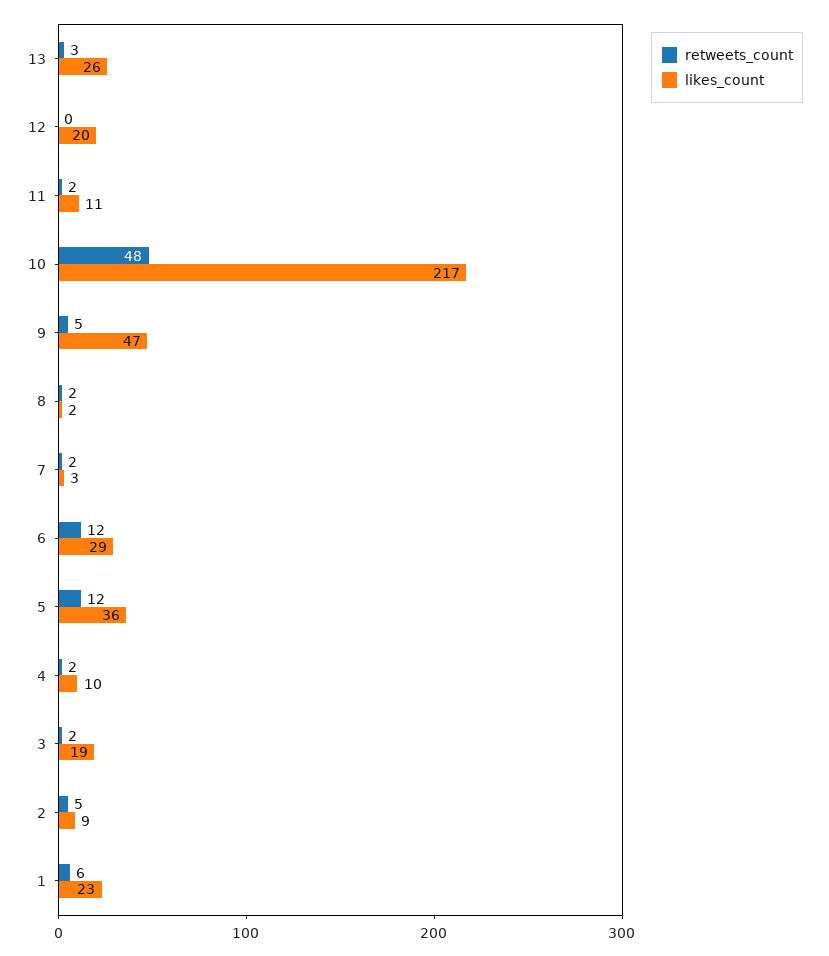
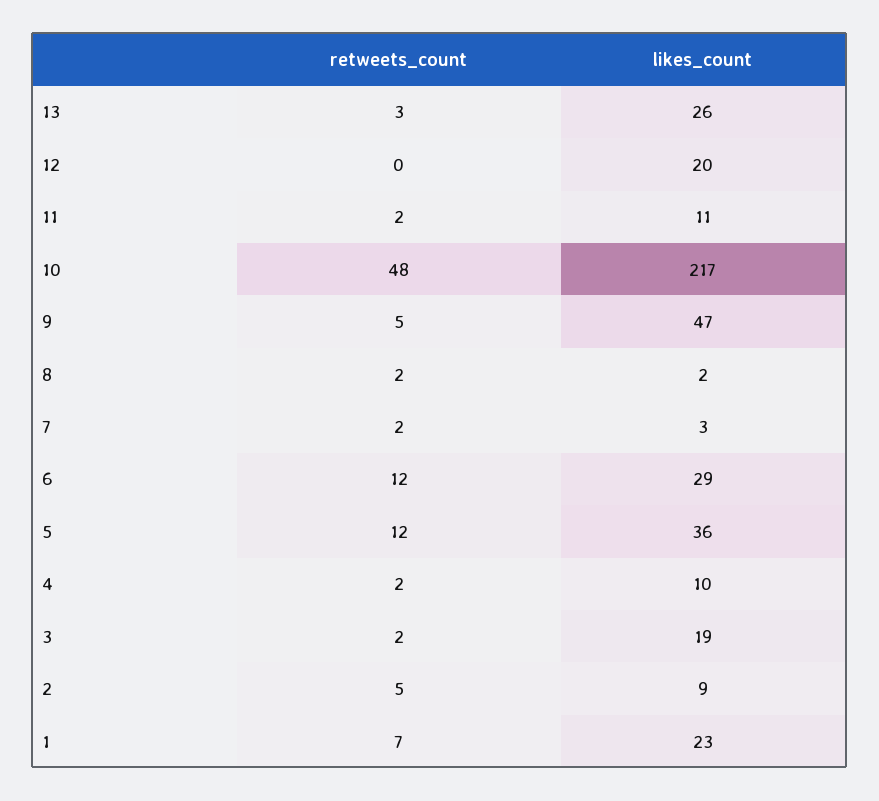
retweets_count, 1: 6 -> 7

